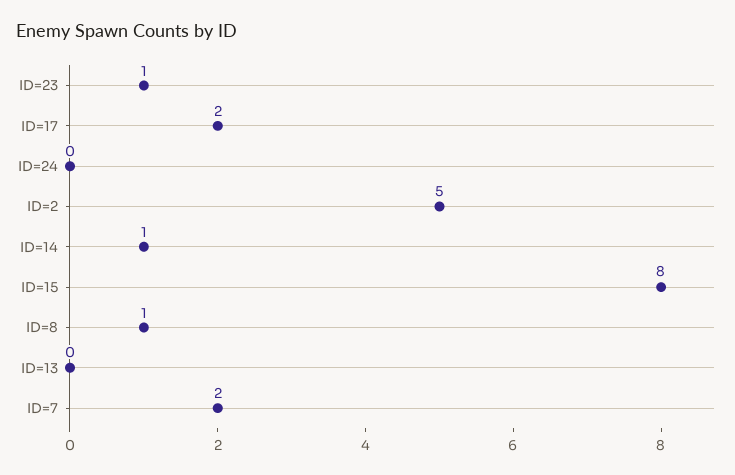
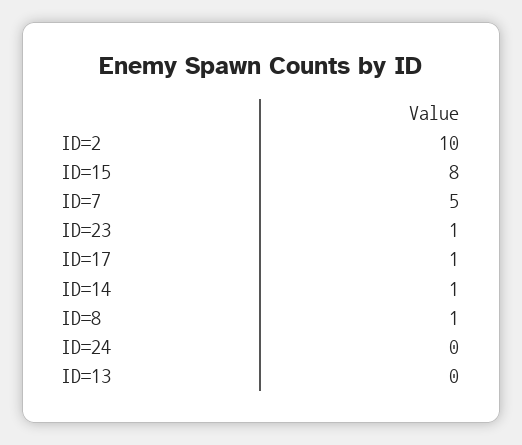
ID=17: 2 -> 1
ID=2: 5 -> 10
ID=7: 2 -> 5

